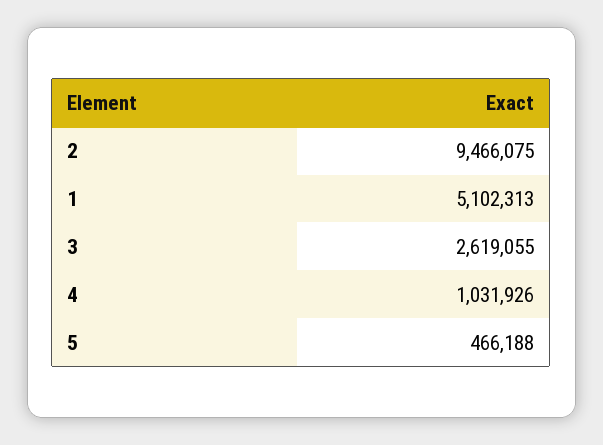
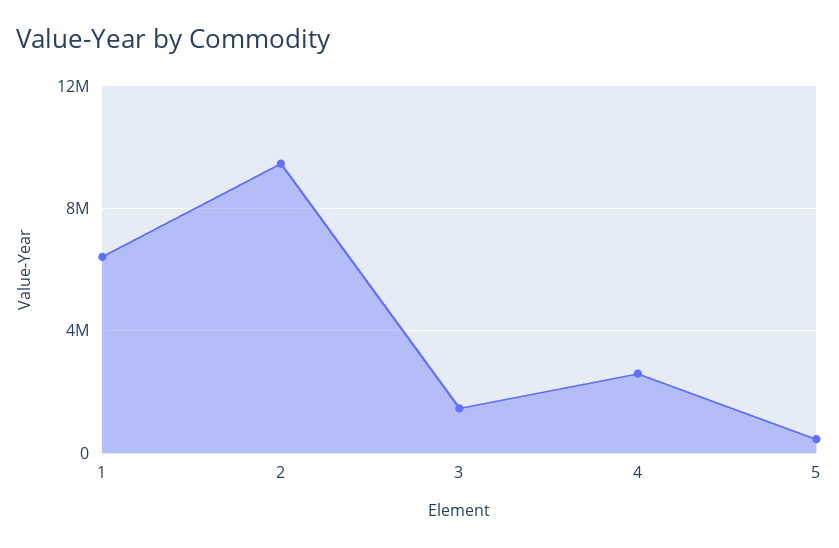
1: 5102313 -> 6500000
3: 2619055 -> 1500000
4: 1031926 -> 2500000

